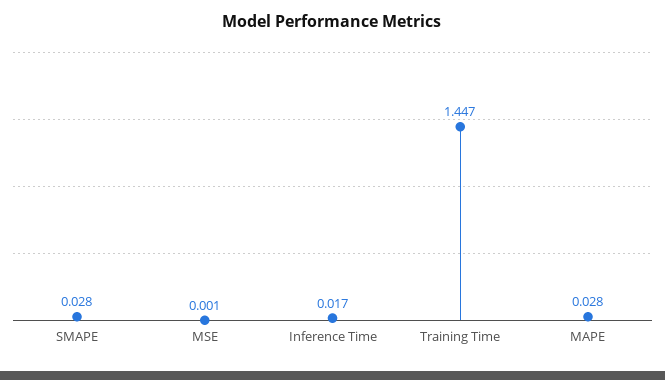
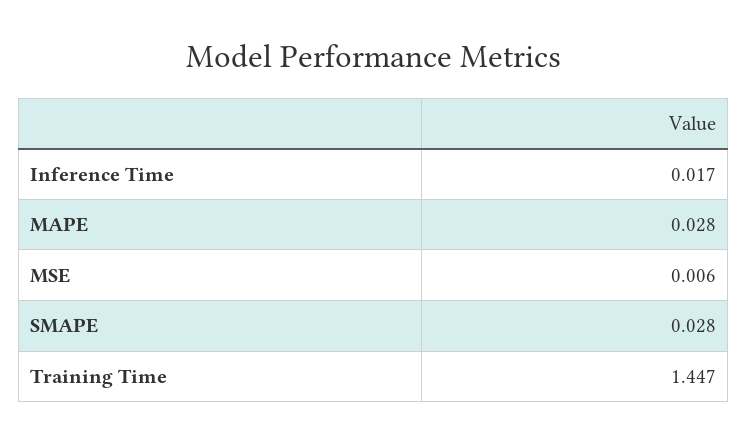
MSE: 0.001 -> 0.006

